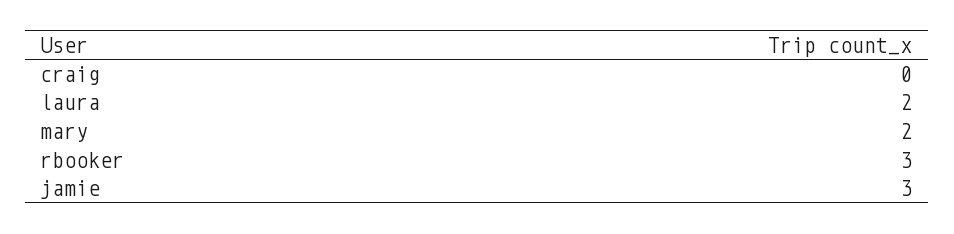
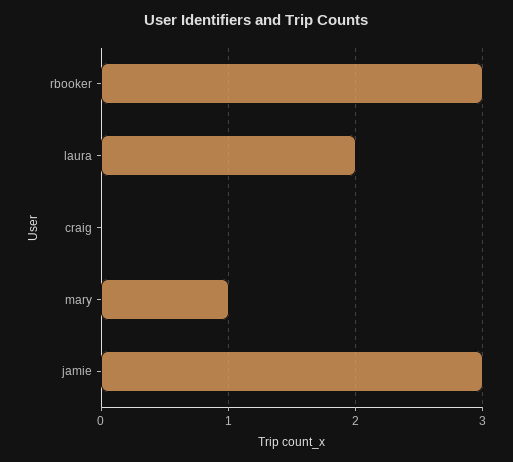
mary: 2 -> 1

